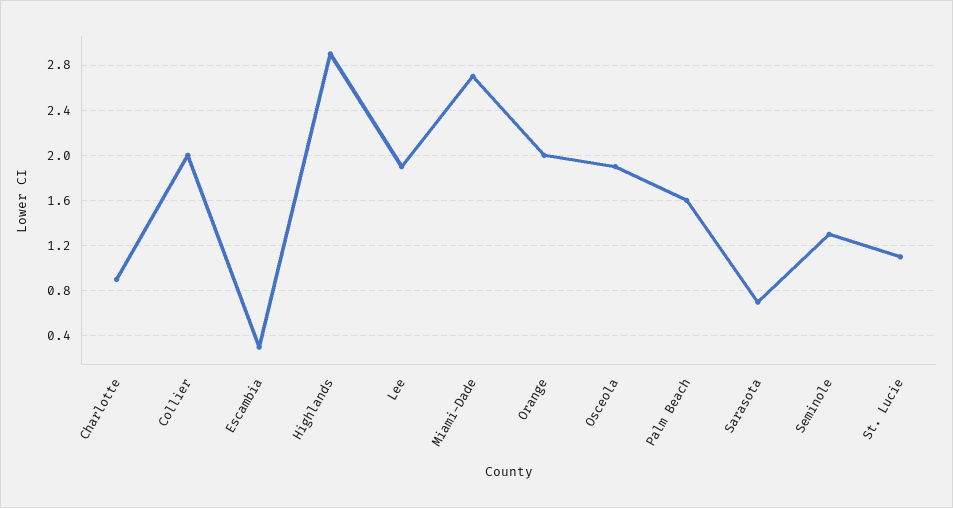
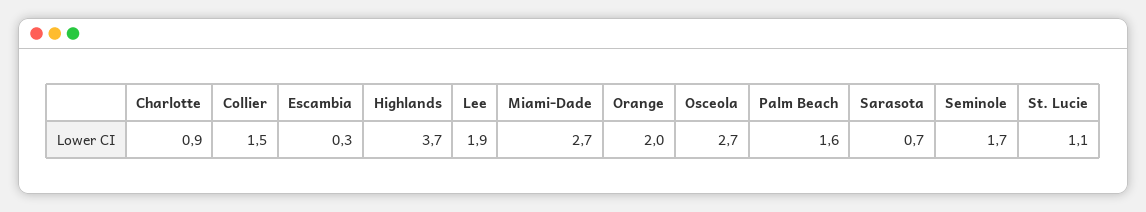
Collier: 2 -> 1.5
Highlands: 2.9 -> 3.7
Osceola: 1.9 -> 2.7
Seminole: 1.3 -> 1.7

